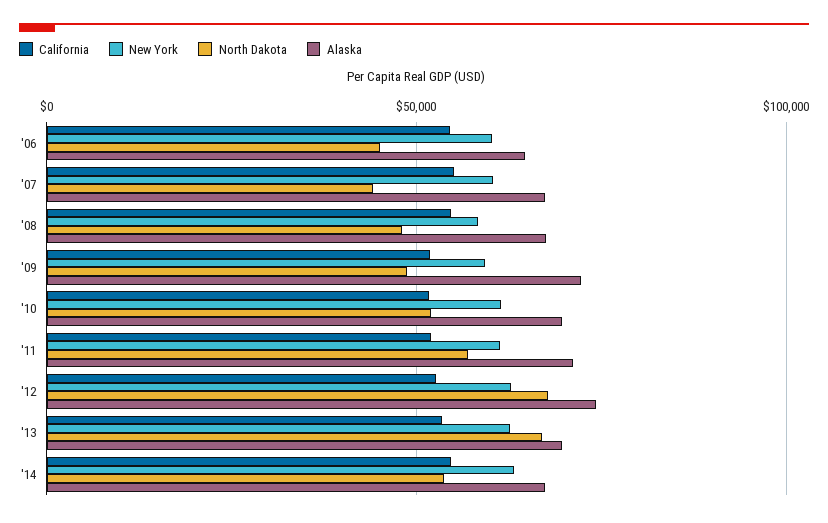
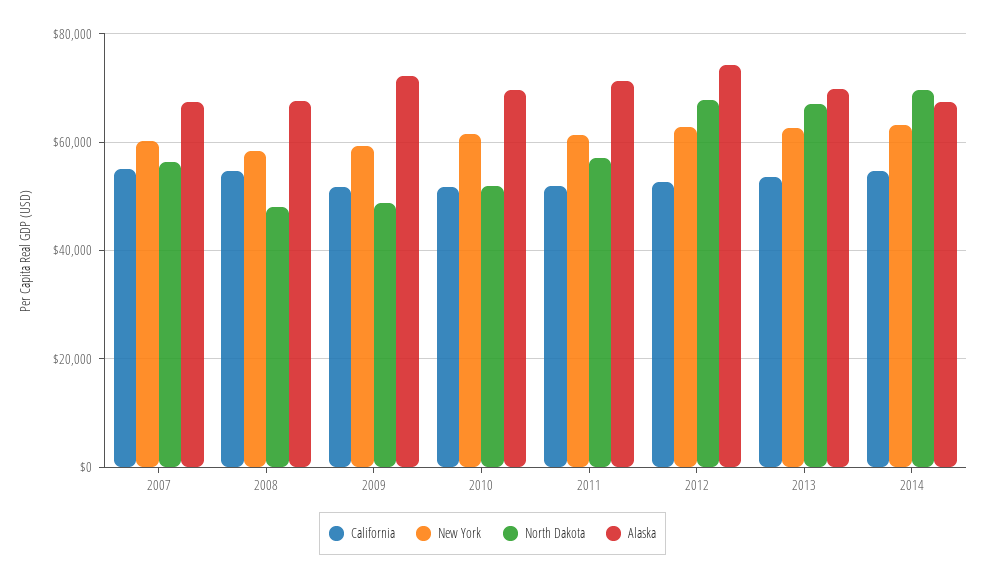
California, '06: 55000 -> none
New York, '06: 60000 -> none
North Dakota, '06: 45000 -> none
Alaska, '06: 65000 -> none
North Dakota, '07: 45000 -> 56000
North Dakota, '14: 55000 -> 70000

